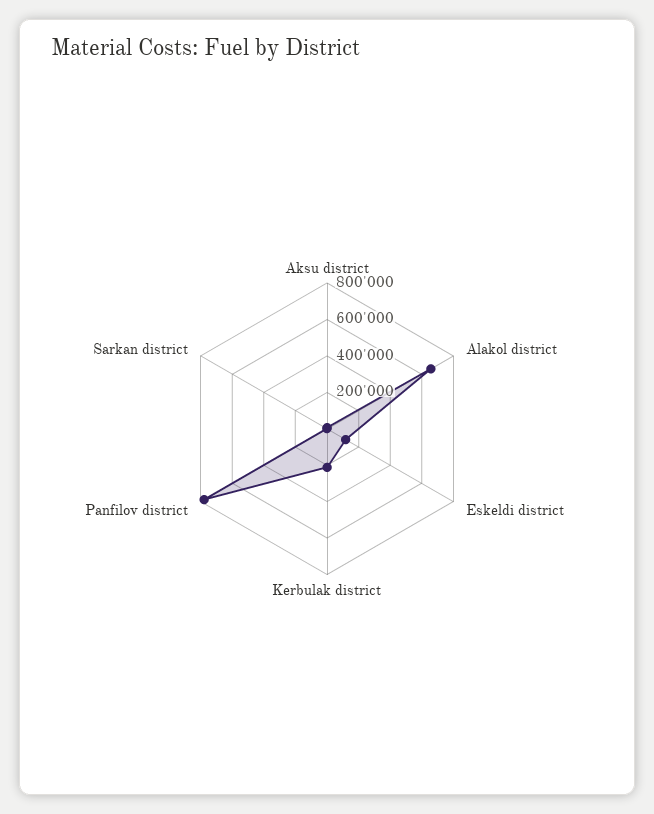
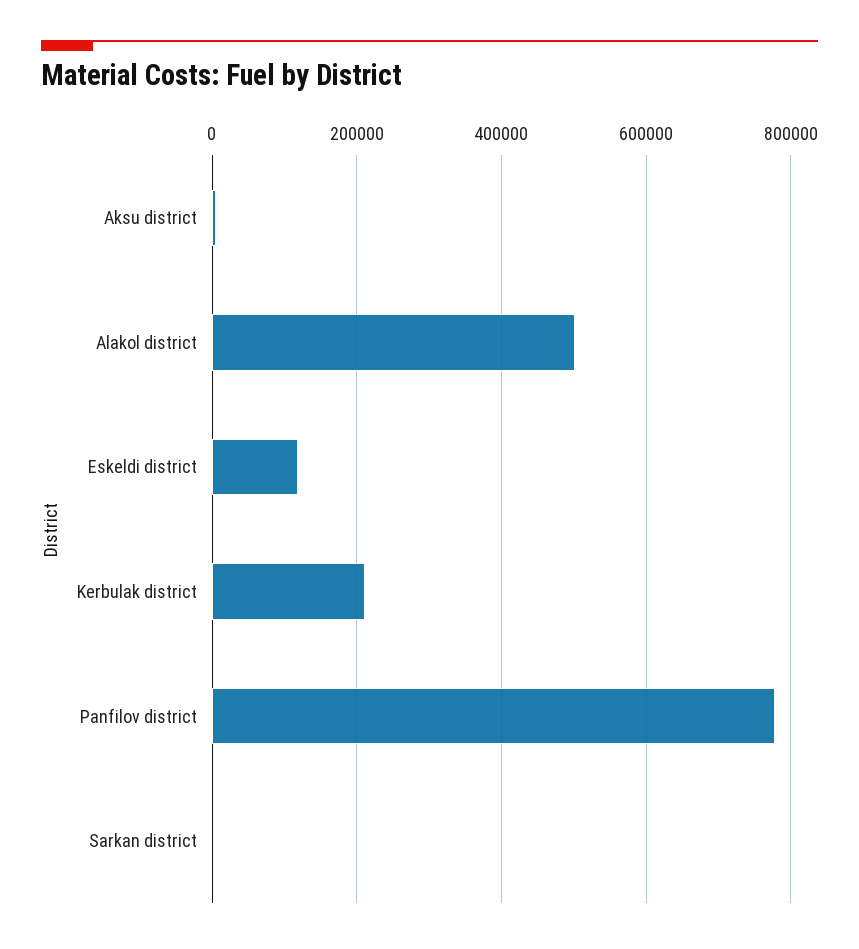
Alakol district: 650000 -> 500000

